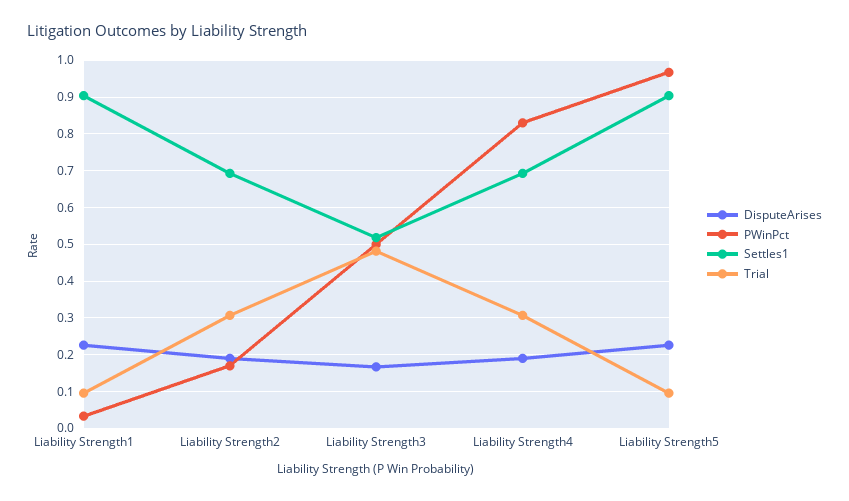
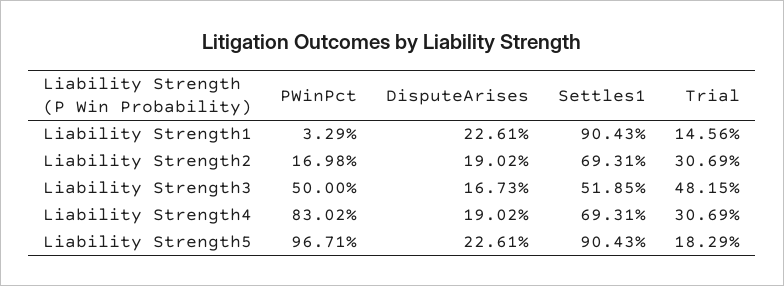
Trial, Liability Strength1: 0.1 -> 0.1456
Trial, Liability Strength5: 0.1 -> 0.1829

